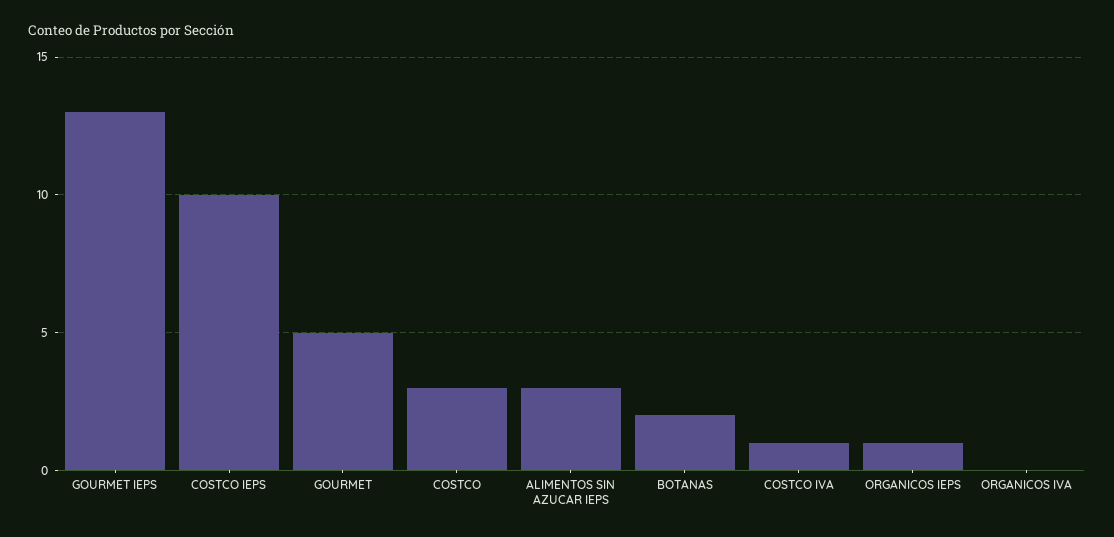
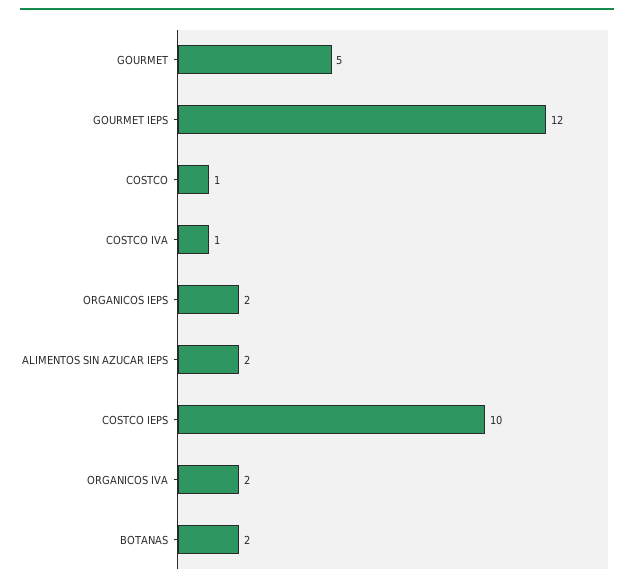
GOURMET IEPS: 13 -> 12
COSTCO: 3 -> 1
ALIMENTOS SIN AZUCAR IEPS: 3 -> 2
ORGANICOS IEPS: 1 -> 2
ORGANICOS IVA: 0 -> 2

